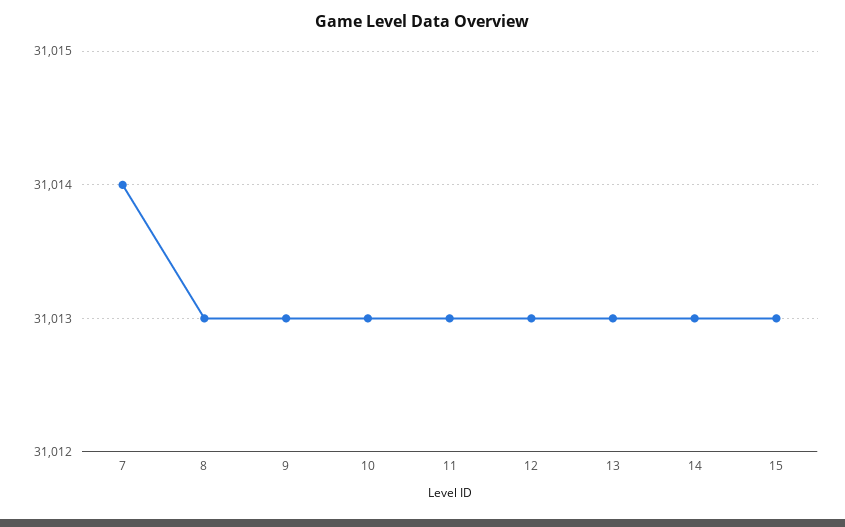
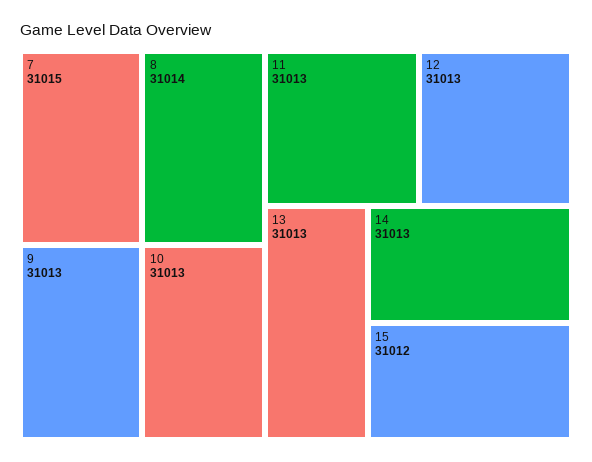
7: 31014 -> 31015
8: 31013 -> 31014
15: 31013 -> 31012

